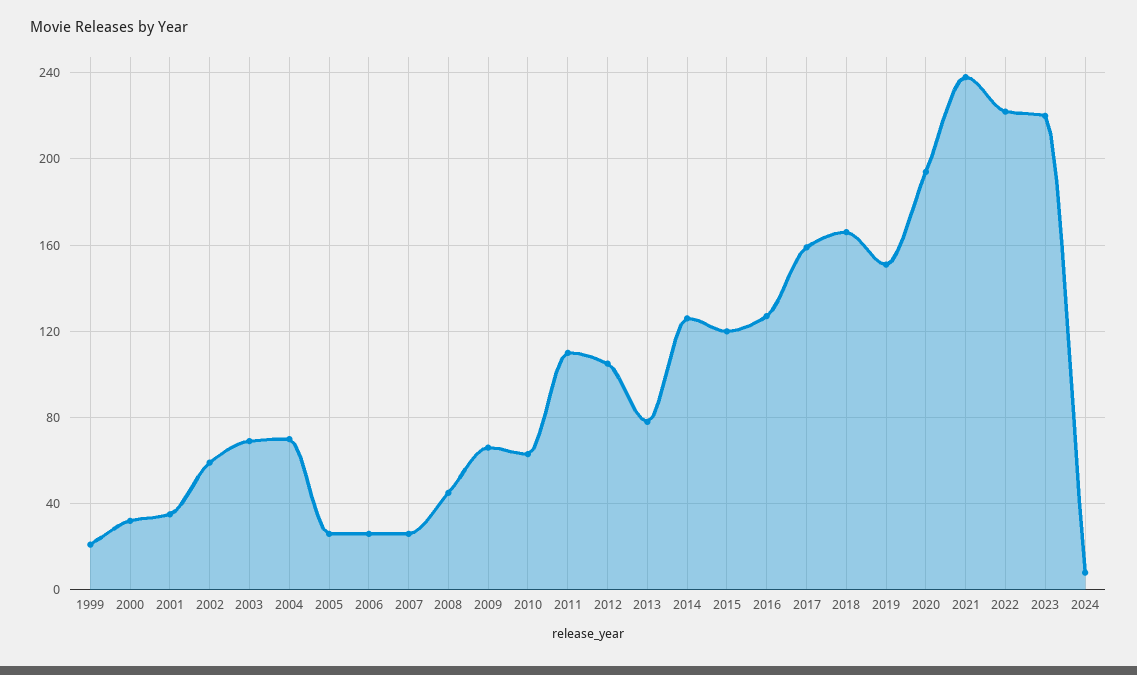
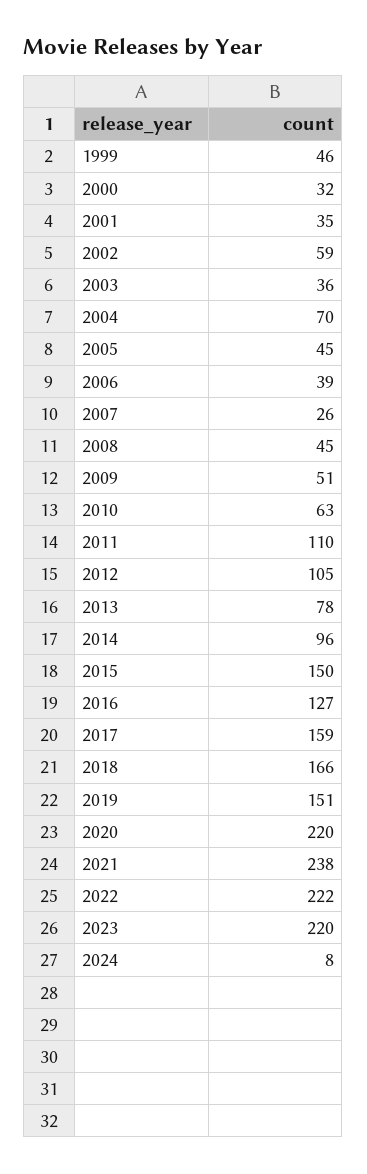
1999: 20 -> 46
2003: 70 -> 36
2005: 25 -> 45
2006: 25 -> 39
2009: 65 -> 51
2014: 125 -> 96
2015: 120 -> 150
2020: 195 -> 220

